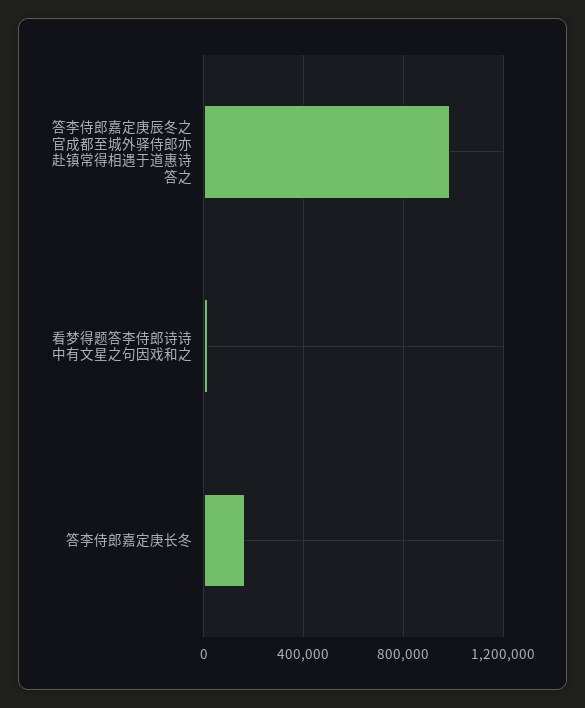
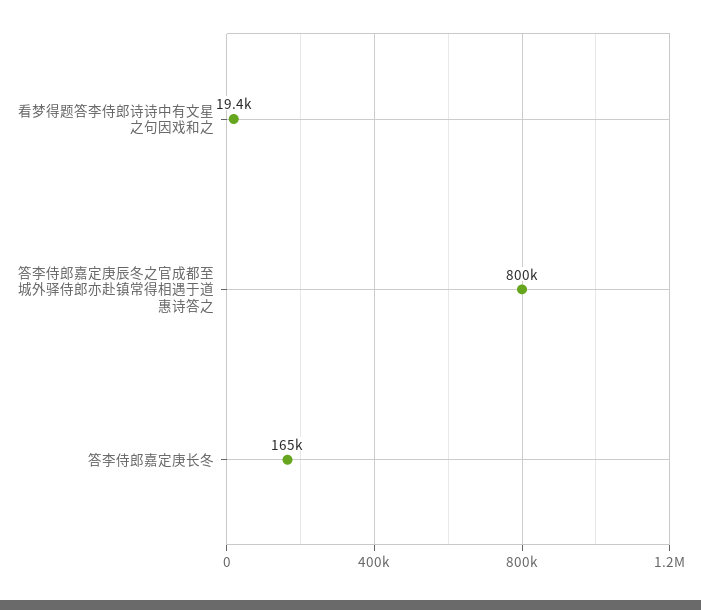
答李侍郎嘉定庚辰冬之官成都至城外驿侍郎亦赴镇常得相遇于道惠诗答之: 1000000 -> 800000

